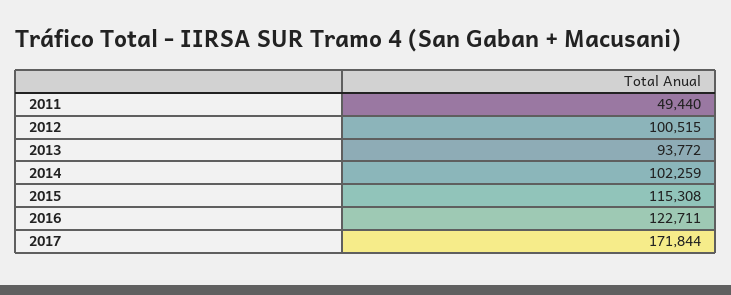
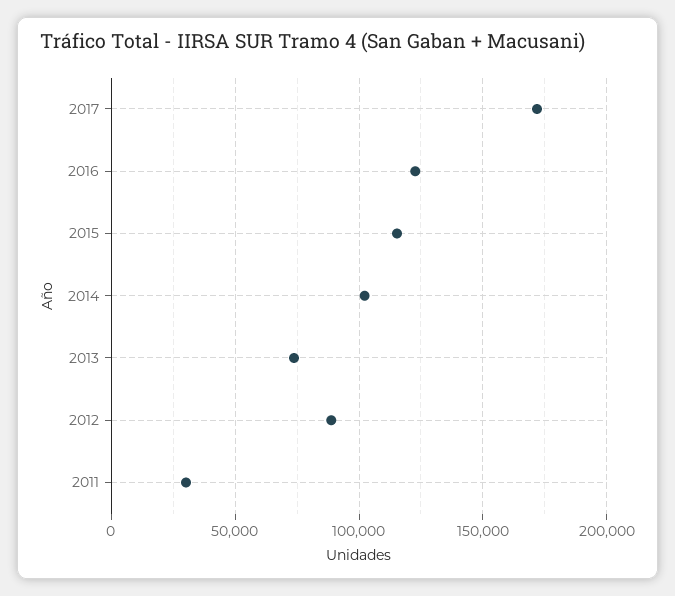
2011: 49440 -> 30000
2012: 100515 -> 90000
2013: 93772 -> 75000

